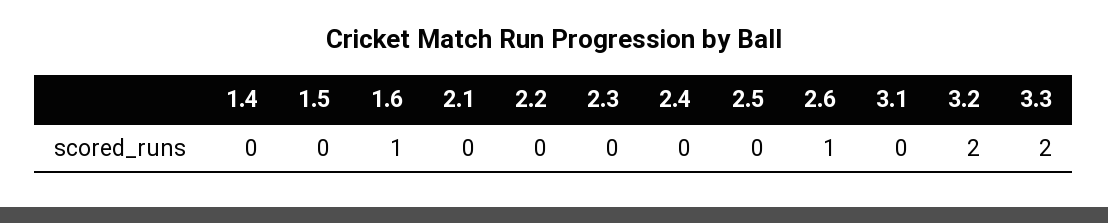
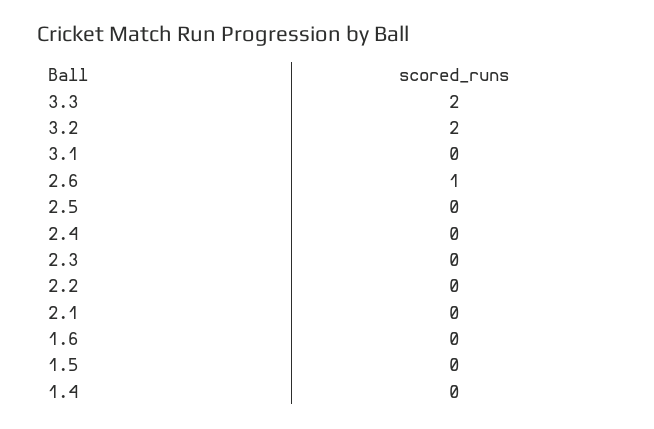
1.6: 1 -> 0

